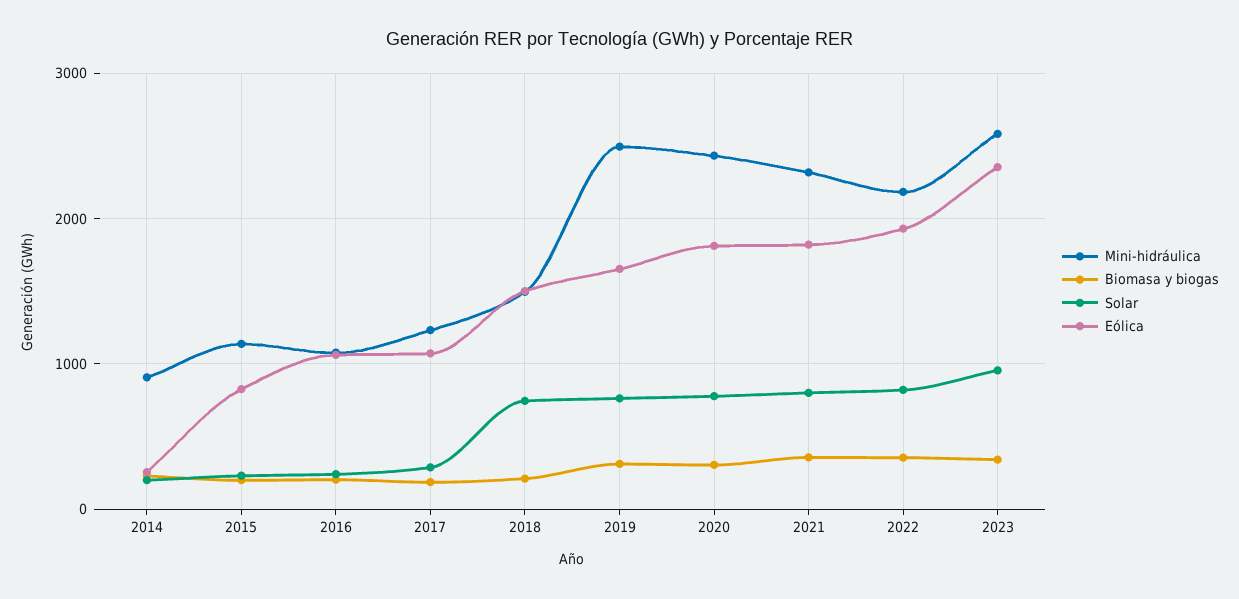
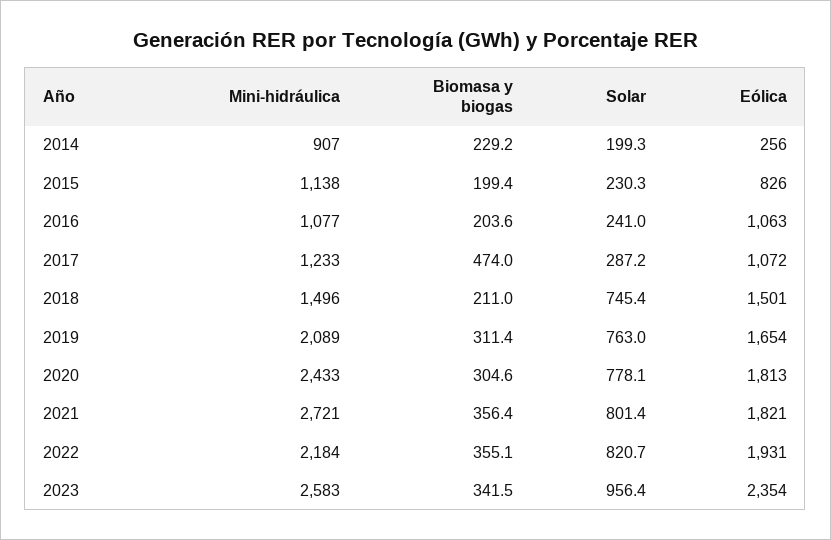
Biomasa y biogas, 2017: 200 -> 474
Mini-hidráulica, 2019: 2500 -> 2089
Mini-hidráulica, 2021: 2300 -> 2721

